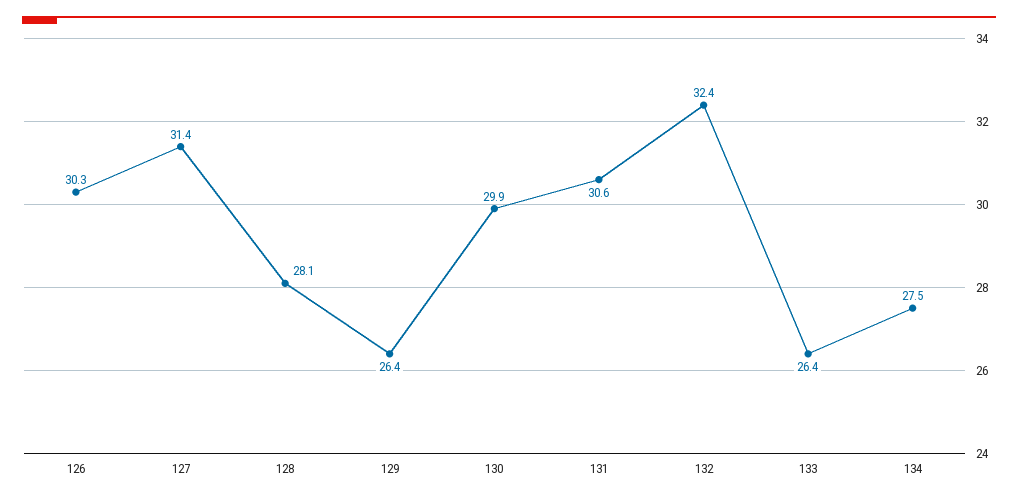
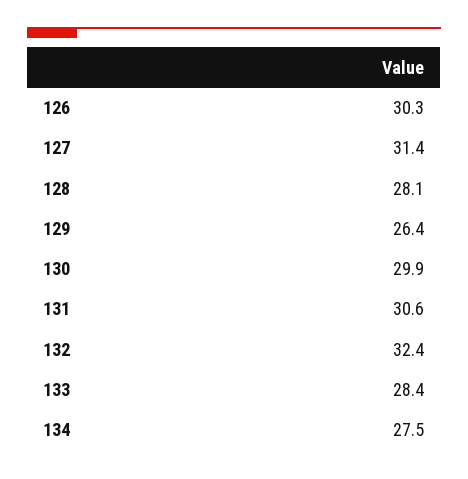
133: 26.4 -> 28.4

